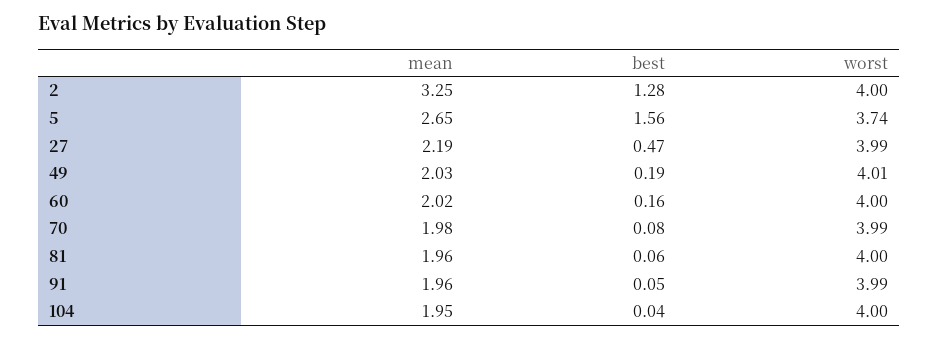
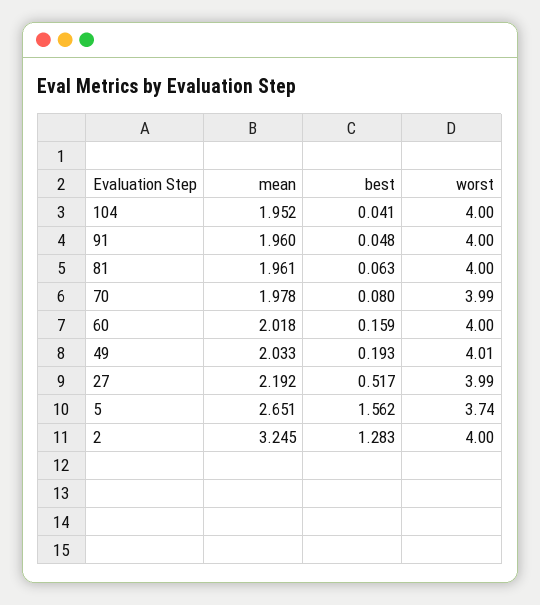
best, 27: 0.47 -> 0.517
worst, 91: 3.99 -> 4

